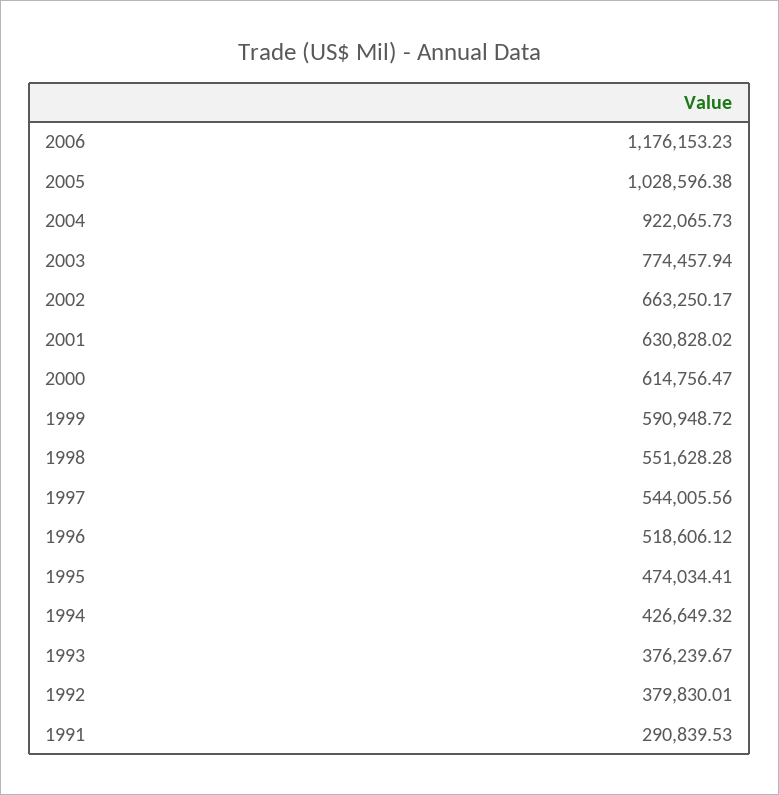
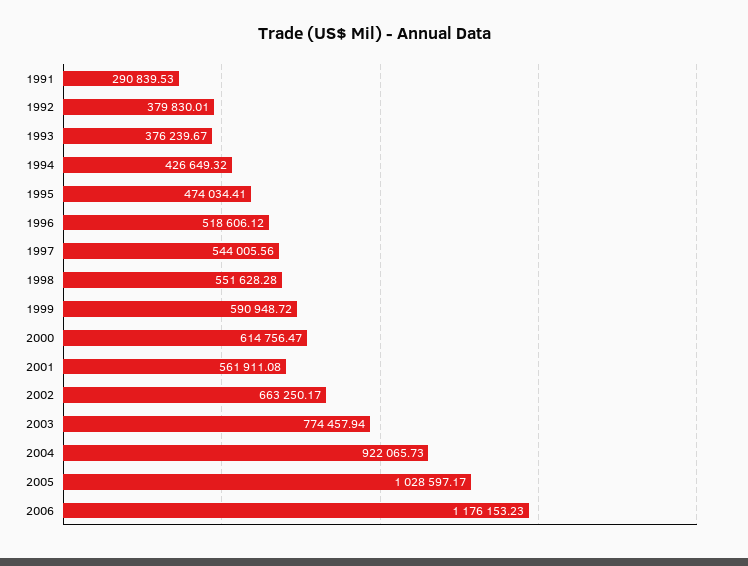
2005: 1028596.38 -> 1028597.17
2001: 630828.02 -> 561911.08

